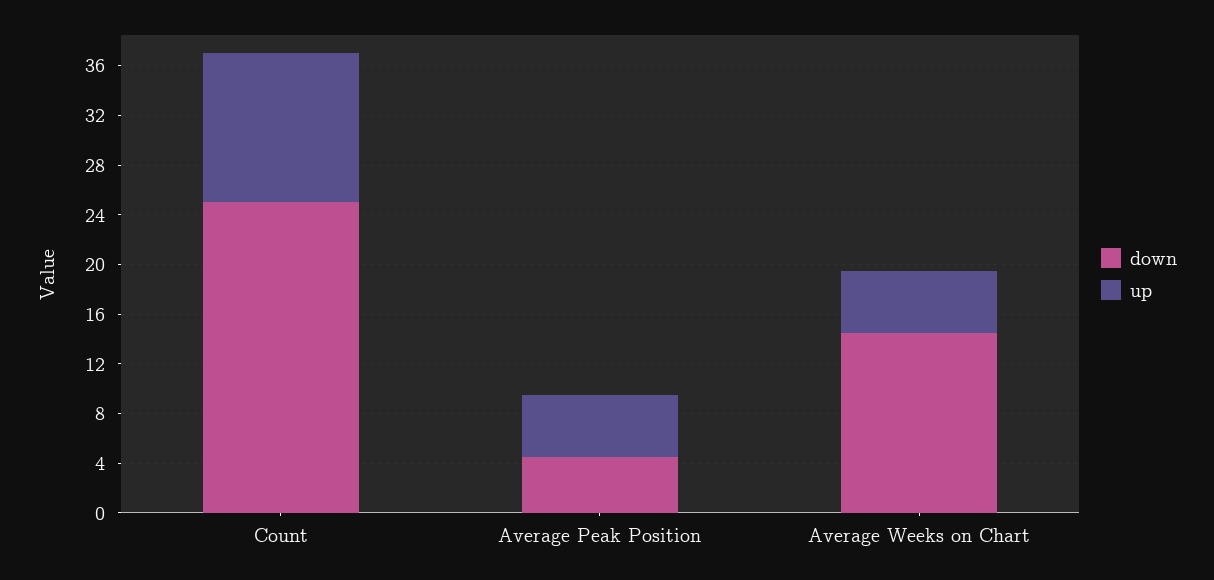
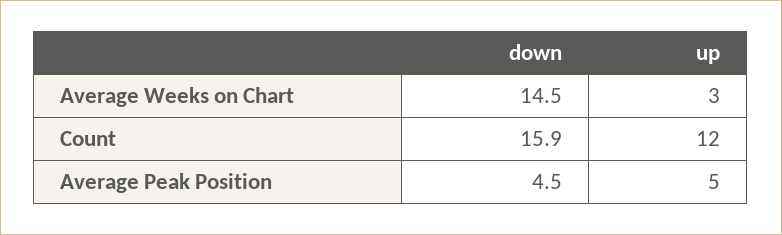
down, Count: 25 -> 15.9
up, Average Weeks on Chart: 5 -> 3

